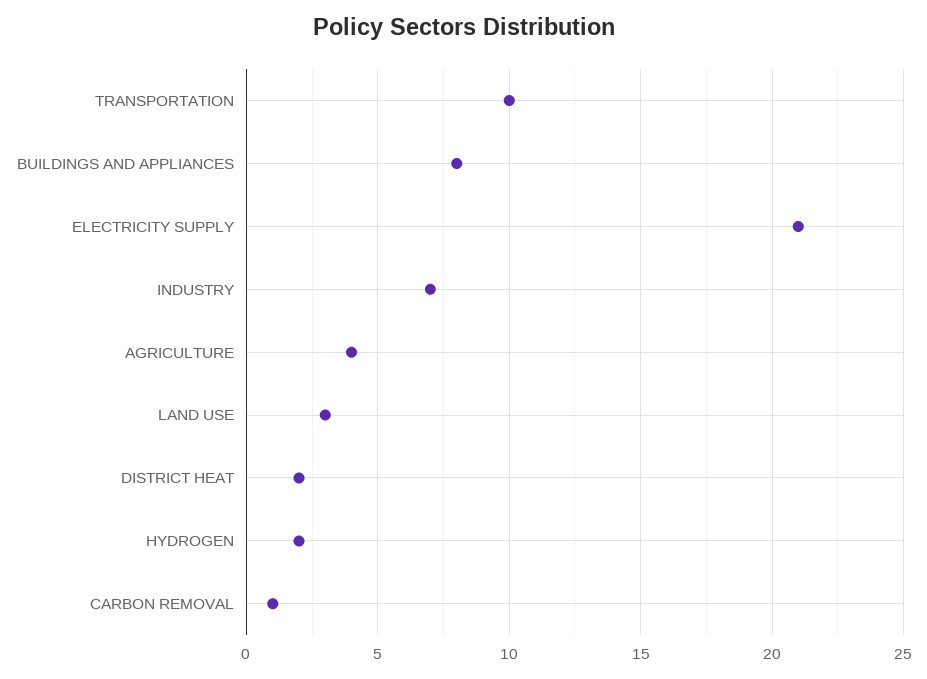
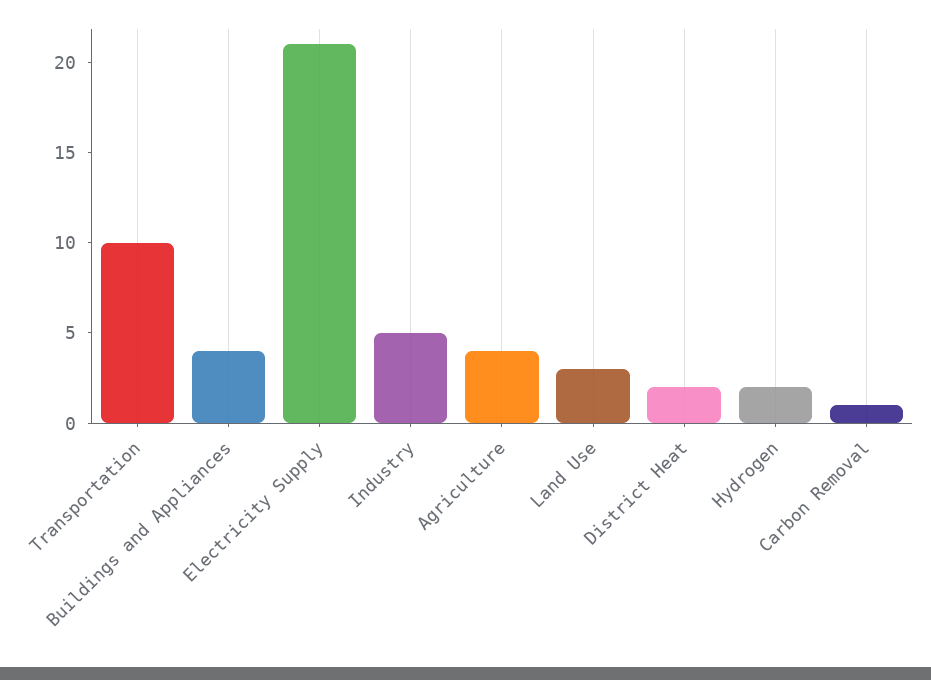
BUILDINGS AND APPLIANCES: 8 -> 4
INDUSTRY: 7 -> 5

